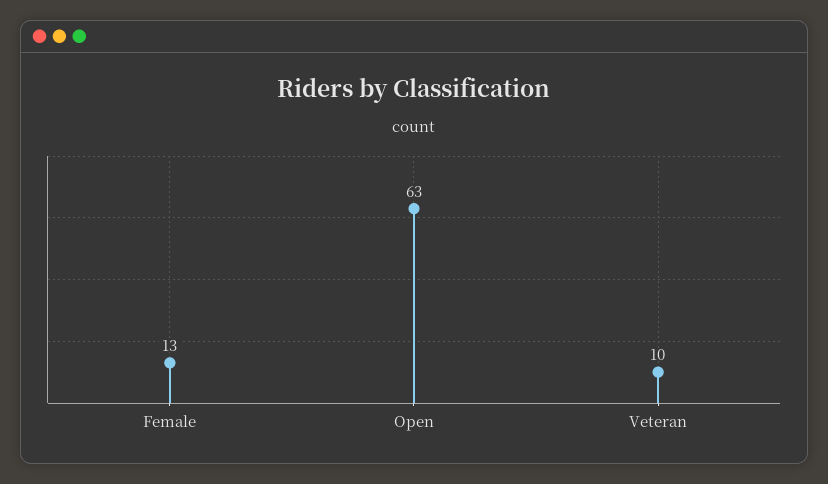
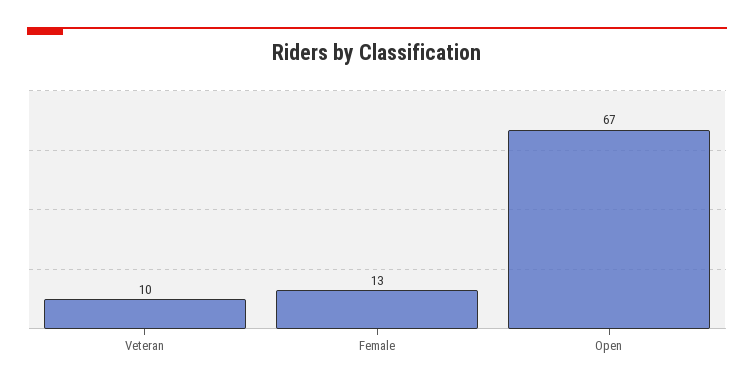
Open: 63 -> 67

